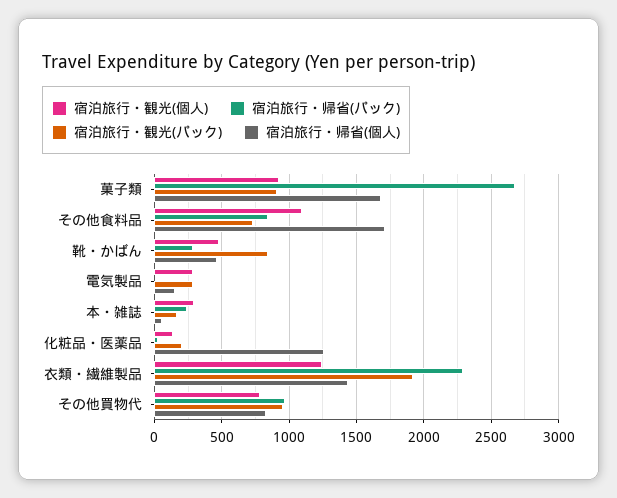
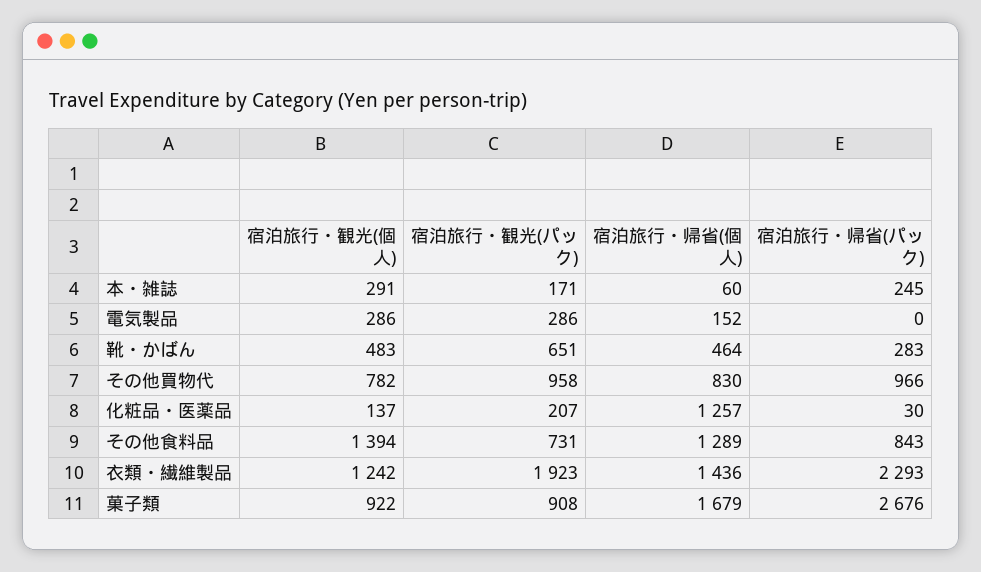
宿泊旅行・観光(個人), その他食料品: 1100 -> 1394
宿泊旅行・帰省(個人), その他食料品: 1700 -> 1289
宿泊旅行・観光(パック), 靴・かばん: 850 -> 651

